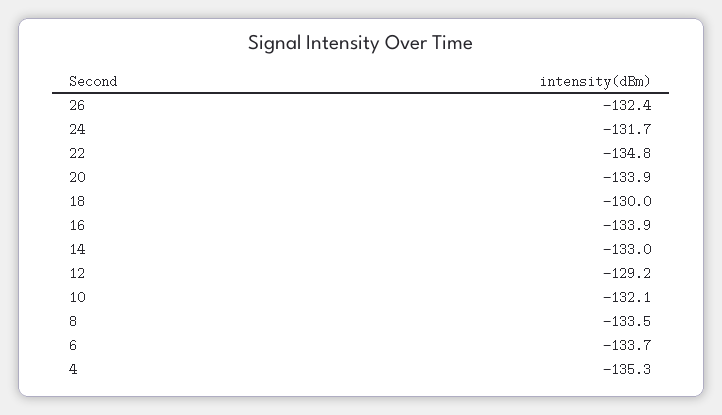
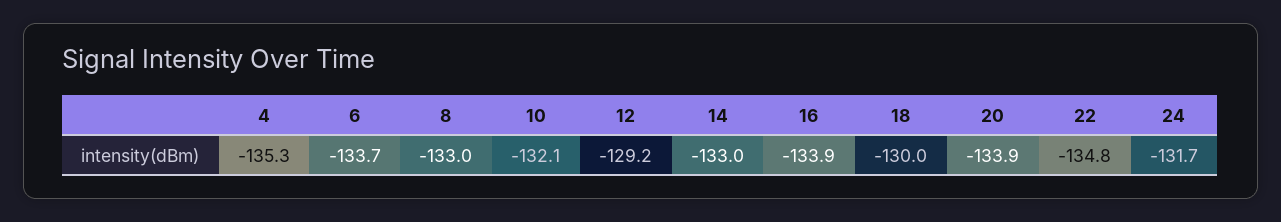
26: -132.4 -> none
8: -133.5 -> -133

